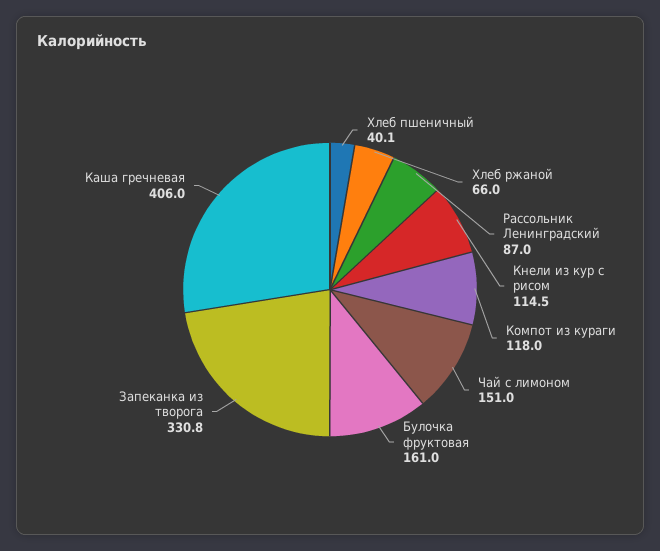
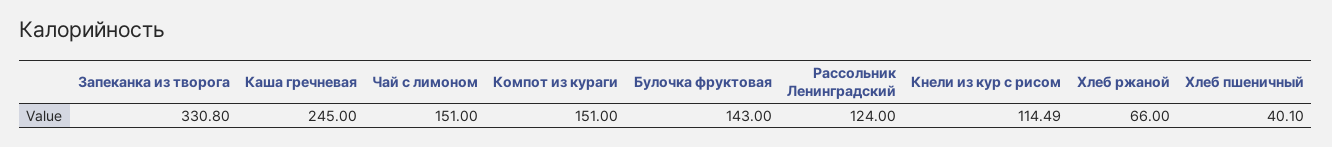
Рассольник Ленинградский: 87 -> 124
Компот из кураги: 118 -> 151
Булочка фруктовая: 161 -> 143
Каша гречневая: 406 -> 245

